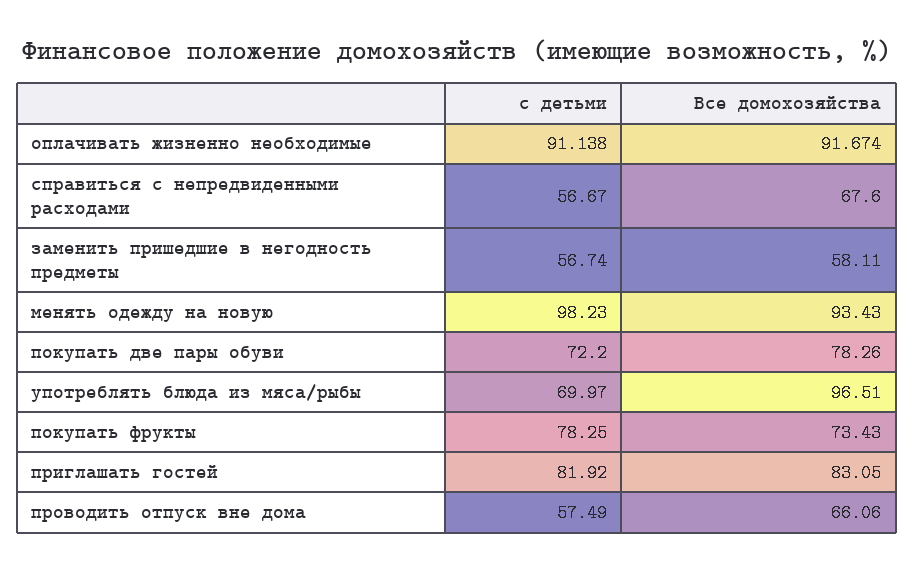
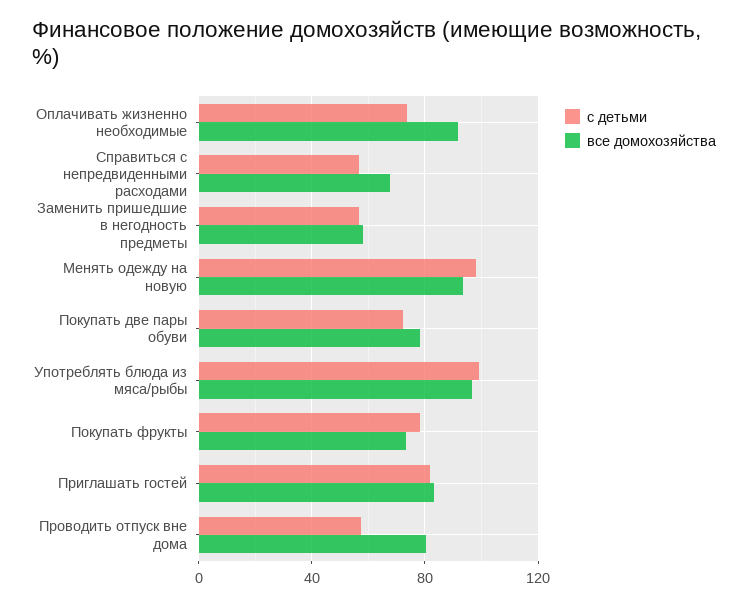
с детьми, оплачивать жизненно необходимые: 91.138 -> 75
с детьми, употреблять блюда из мяса/рыбы: 69.97 -> 100
Все домохозяйства, проводить отпуск вне дома: 66.06 -> 80

